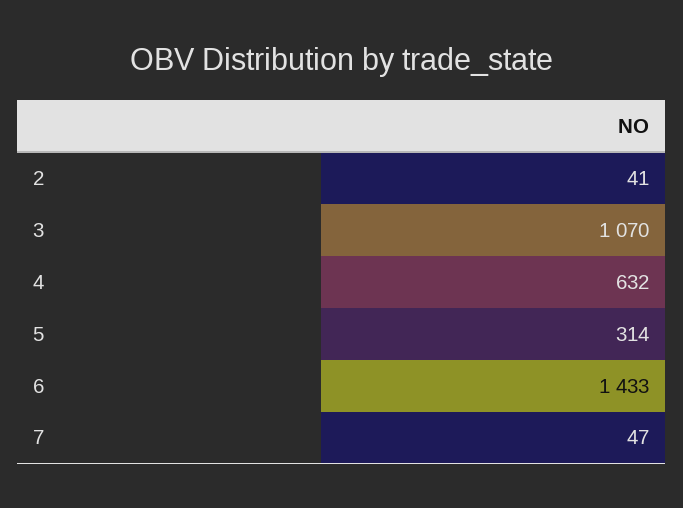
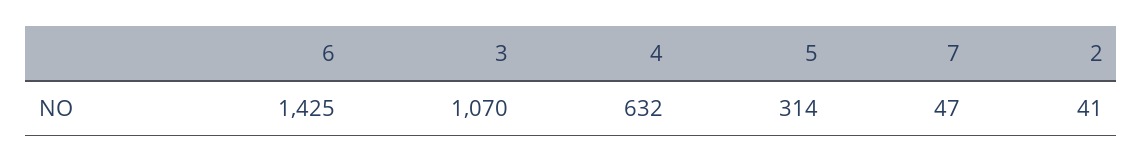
6: 1433 -> 1425

